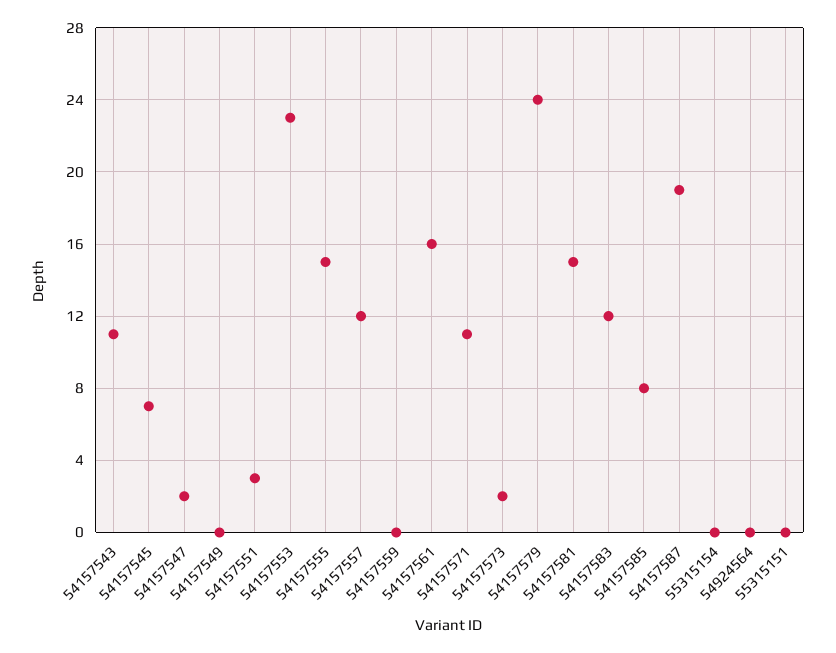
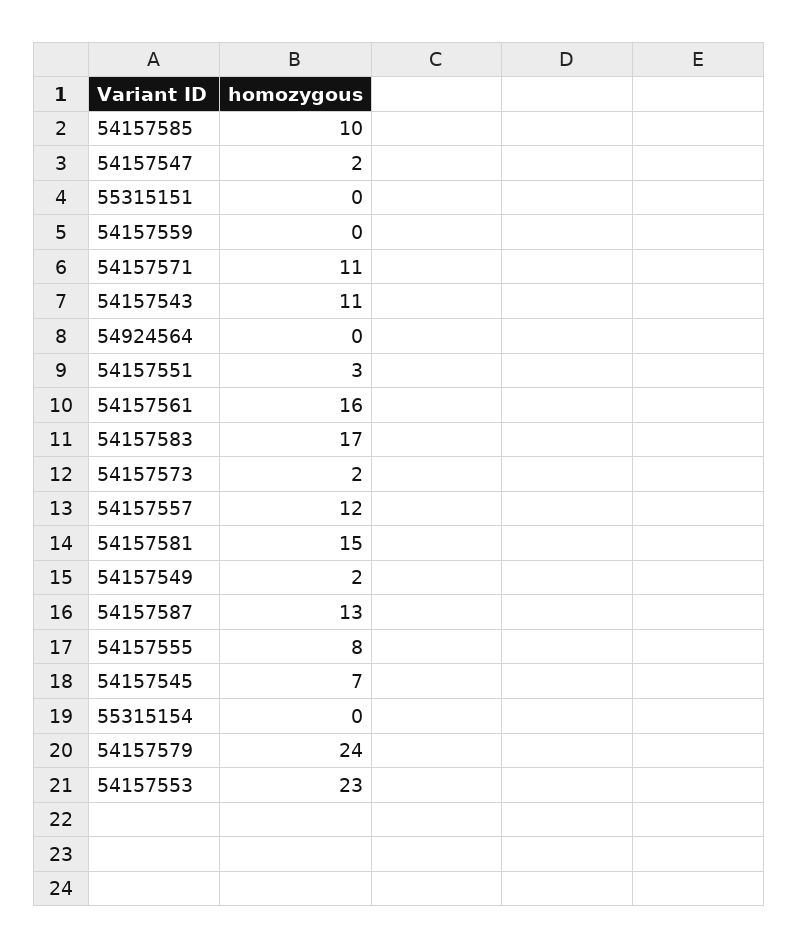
54157549: 0 -> 2
54157555: 15 -> 8
54157583: 12 -> 17
54157585: 8 -> 10
54157587: 19 -> 13

